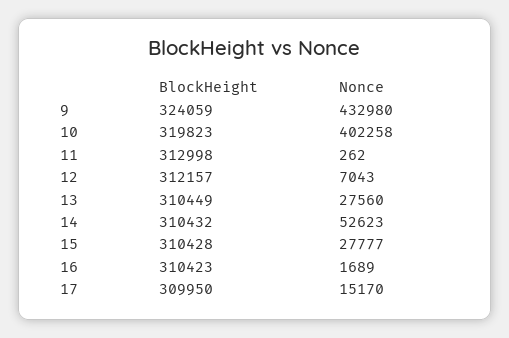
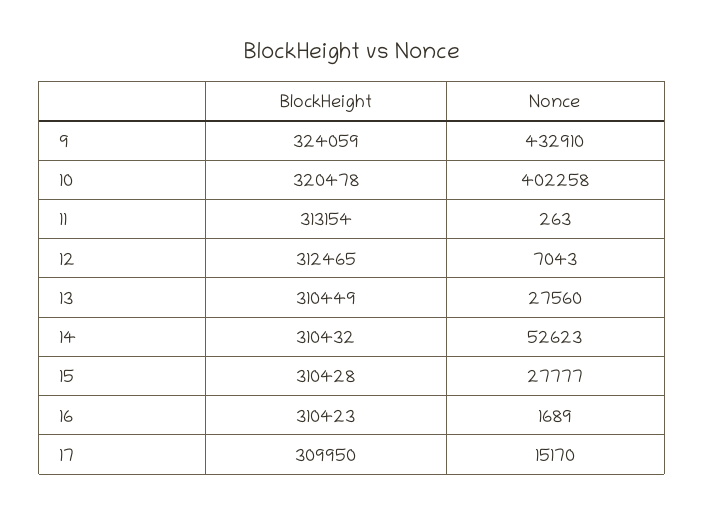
Nonce, 9: 432980 -> 432910
BlockHeight, 10: 319823 -> 320478
BlockHeight, 11: 312998 -> 313154
Nonce, 11: 262 -> 263
BlockHeight, 12: 312157 -> 312465

